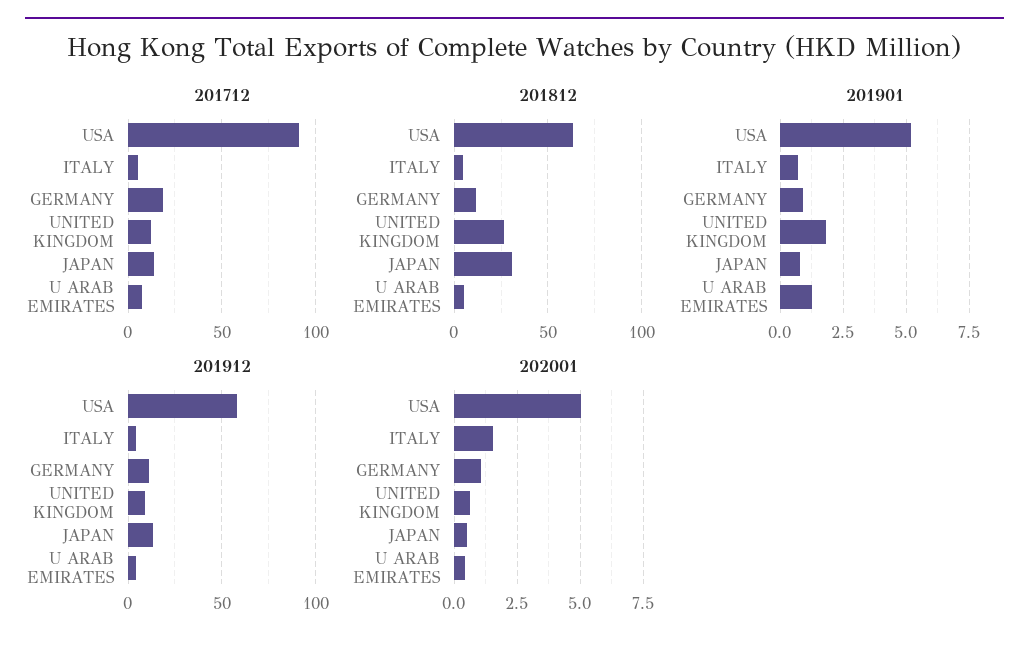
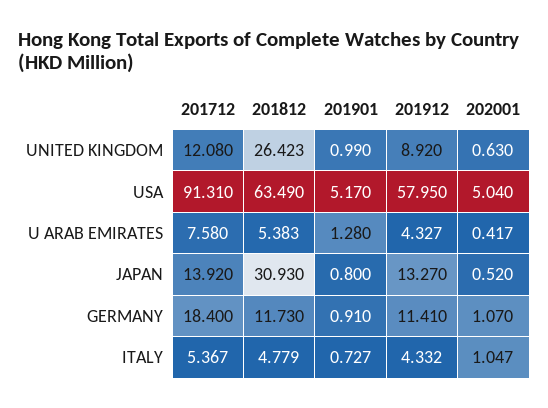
201901, UNITED KINGDOM: 1.75 -> 0.99
202001, ITALY: 1.5 -> 1.047

